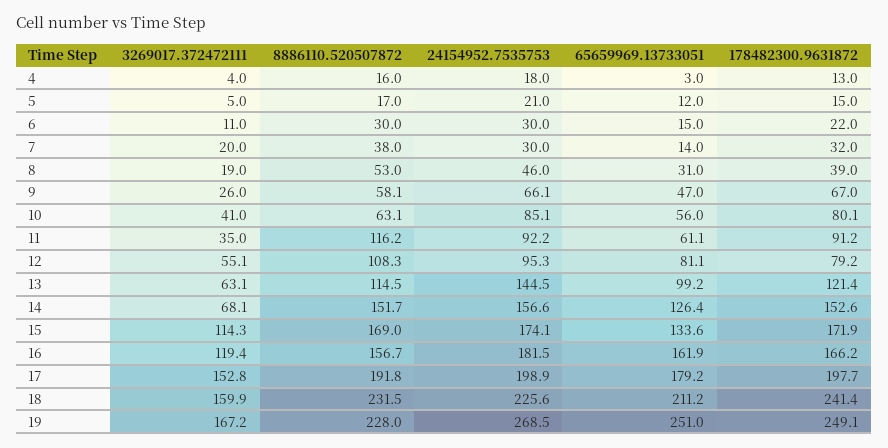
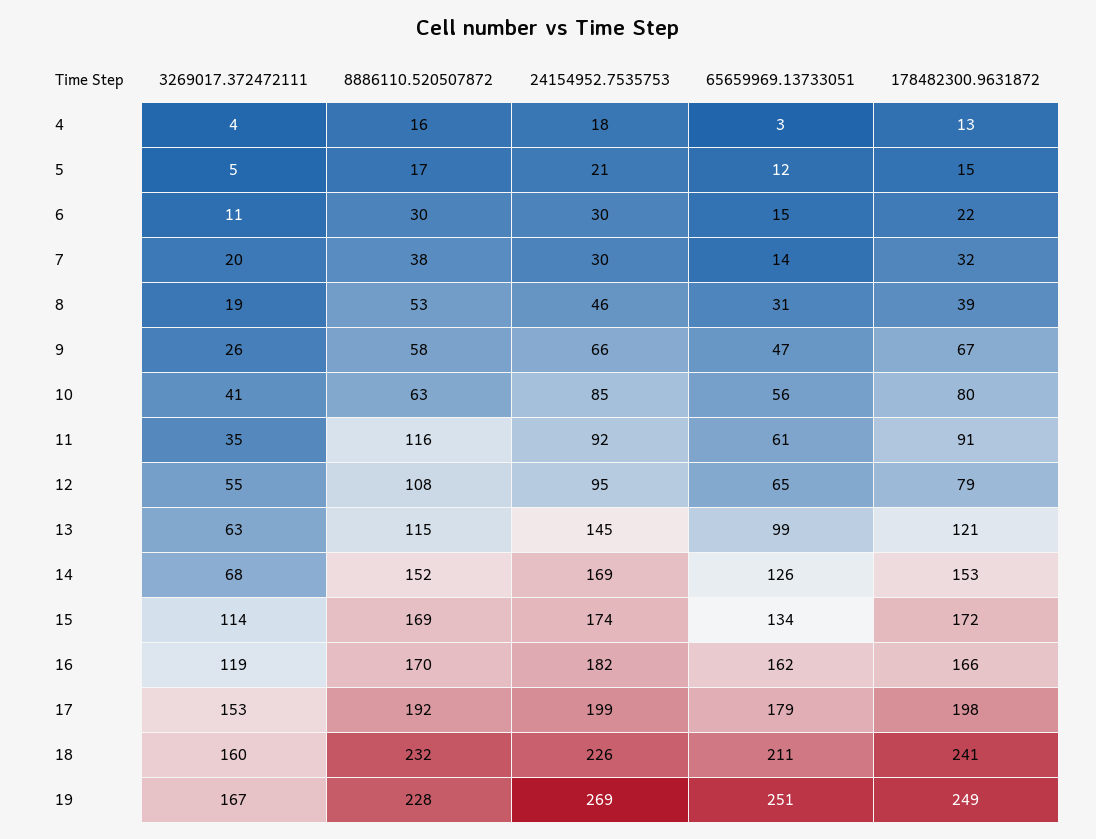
65659969.13733051, 12: 81.1 -> 65
24154952.7535753, 14: 156.6 -> 169
8886110.520507872, 16: 156.7 -> 170

